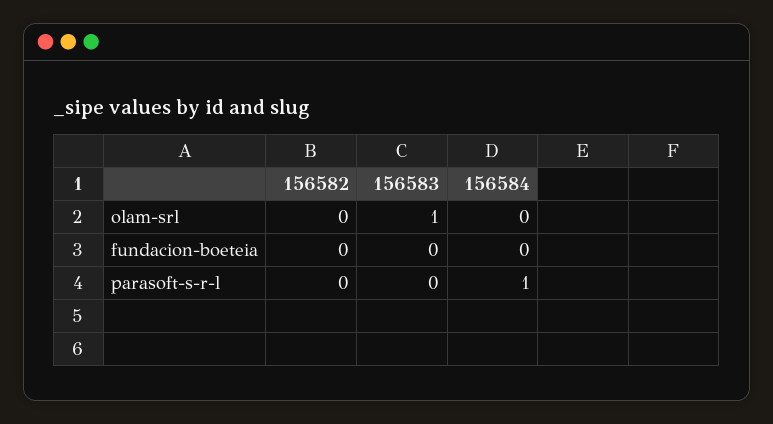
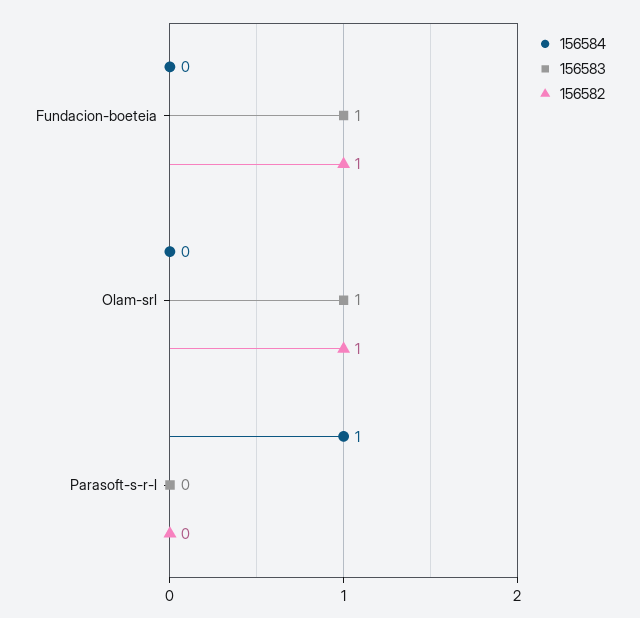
156582, olam-srl: 0 -> 1
156582, fundacion-boeteia: 0 -> 1
156583, fundacion-boeteia: 0 -> 1

